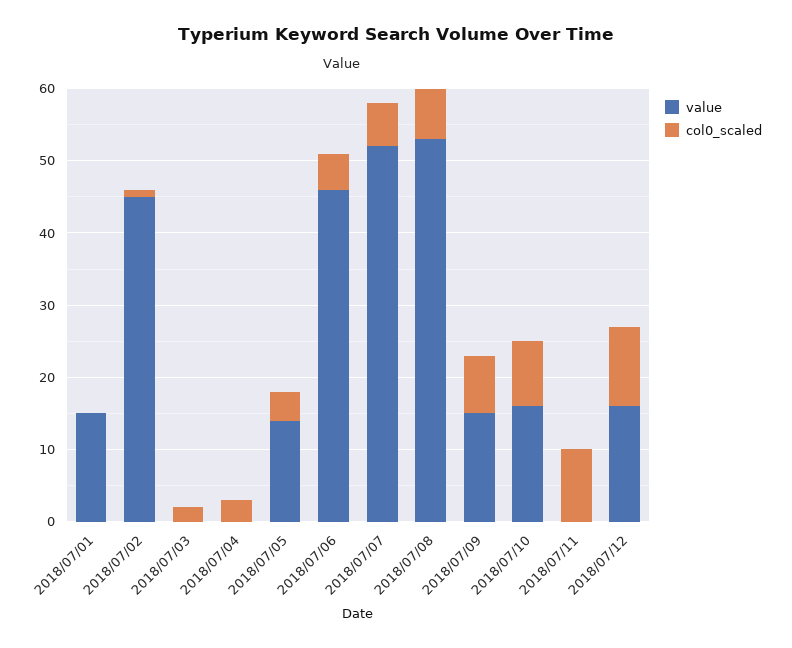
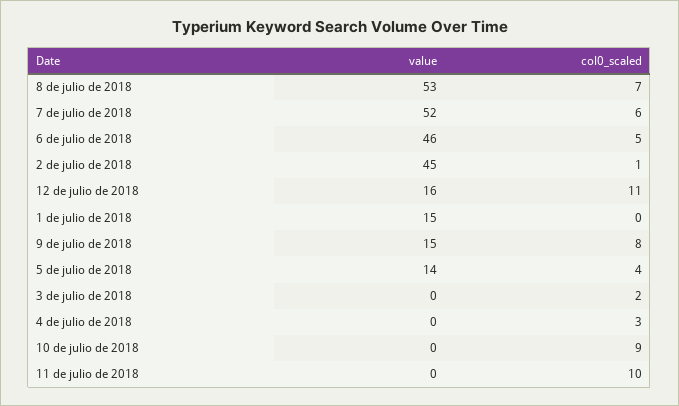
value, 2018/07/10: 15 -> 0

